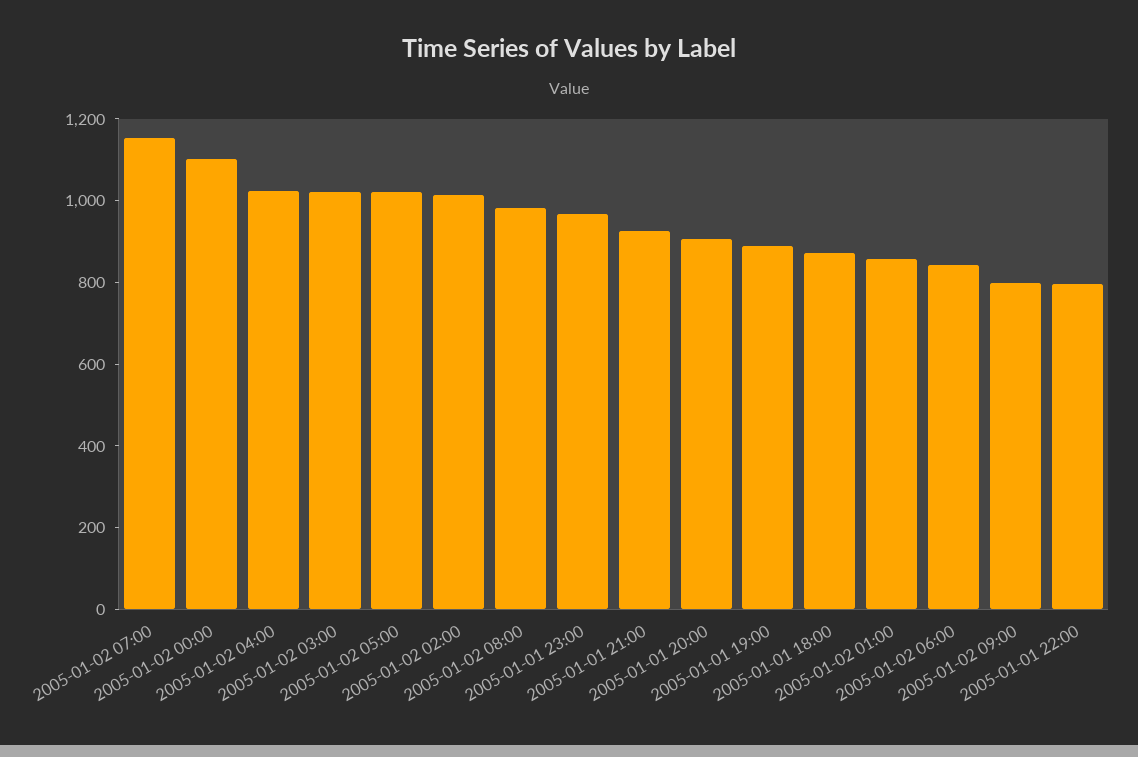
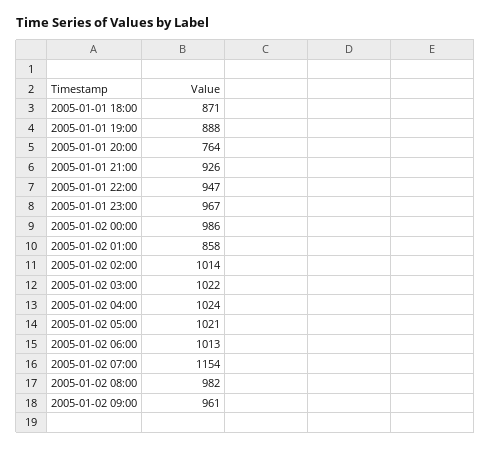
2005-01-02 00:00: 1100 -> 986
2005-01-01 20:00: 900 -> 764
2005-01-02 06:00: 850 -> 1013
2005-01-02 09:00: 800 -> 961
2005-01-01 22:00: 800 -> 947

